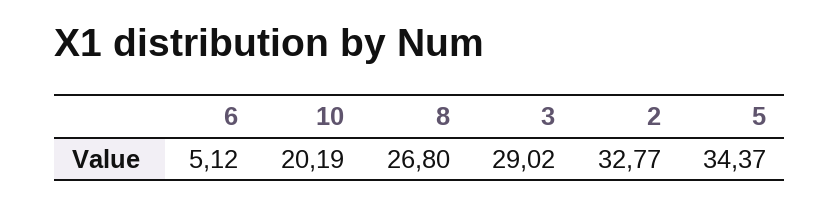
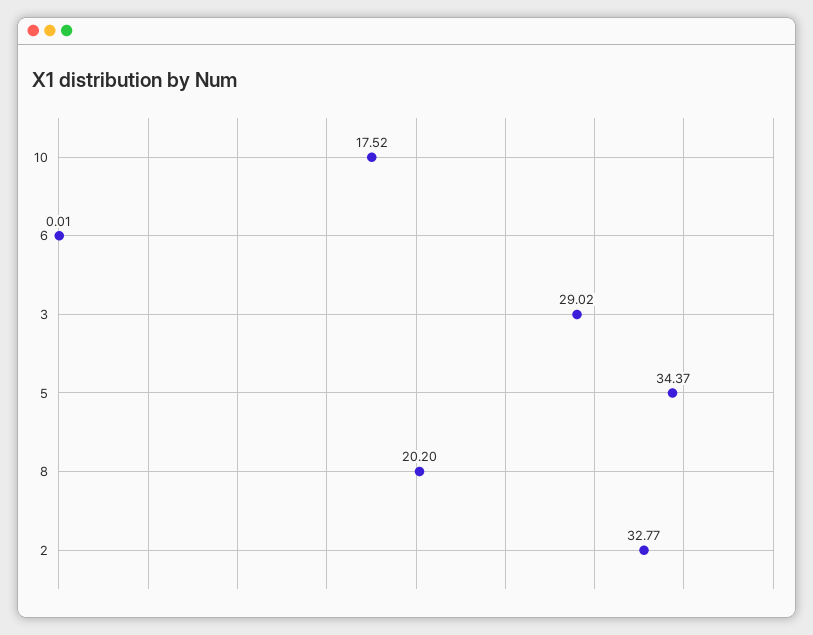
6: 5.12 -> 0.01
10: 20.19 -> 17.52
8: 26.8 -> 20.2

